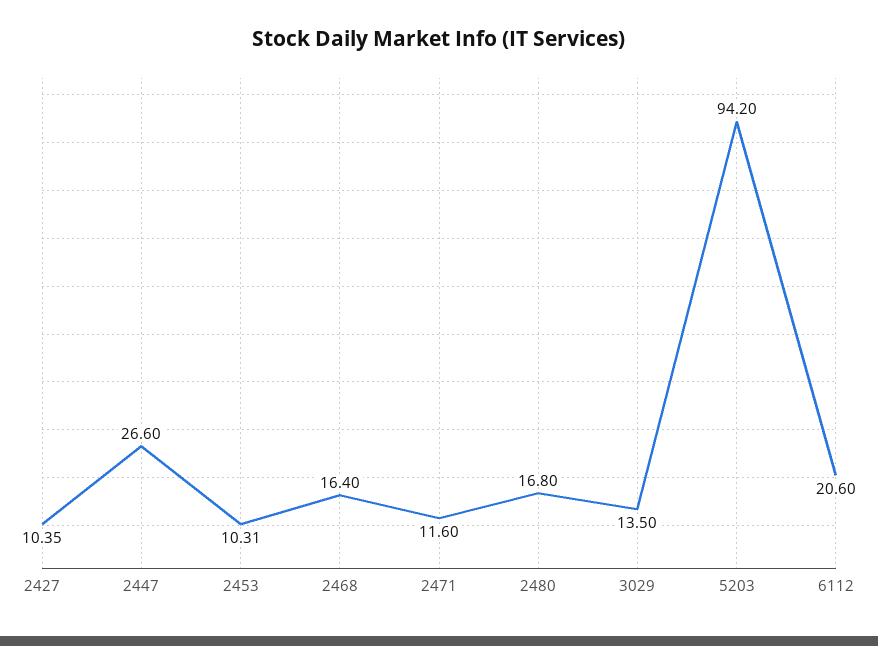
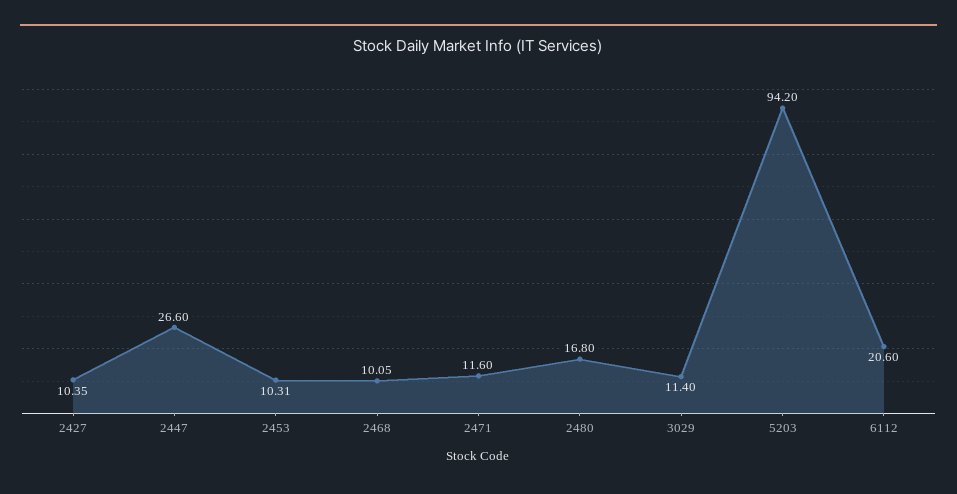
2468: 16.4 -> 10.05
3029: 13.5 -> 11.4

